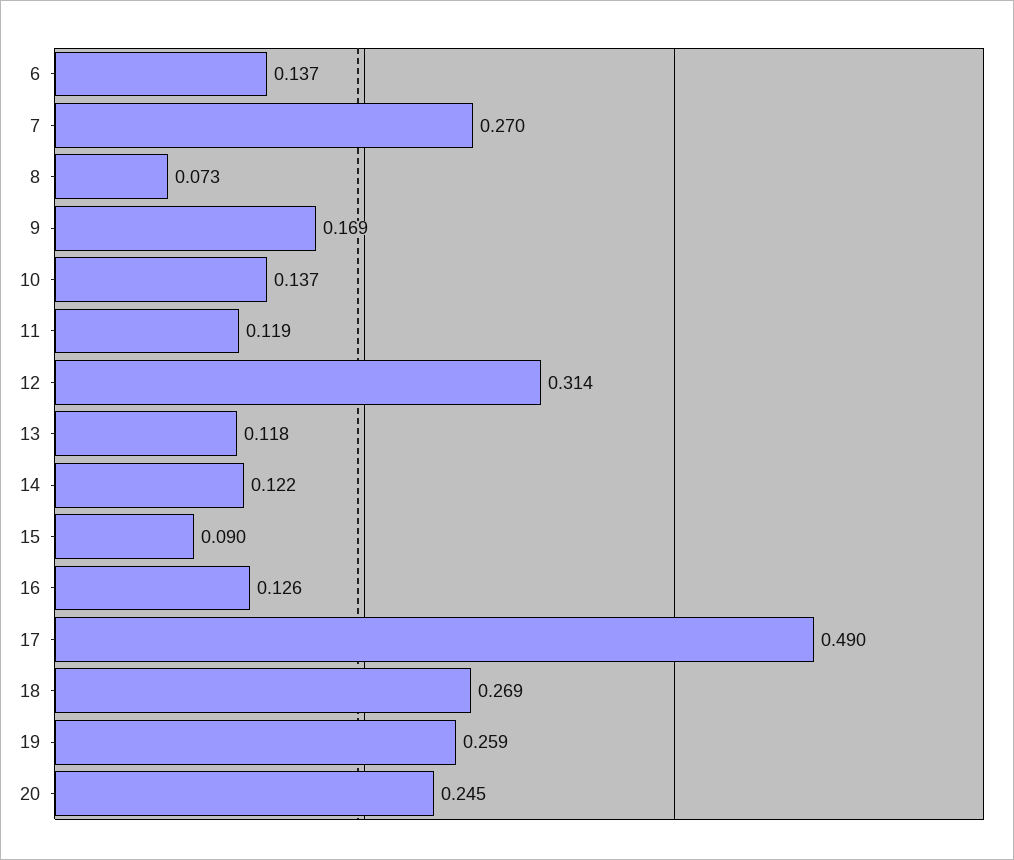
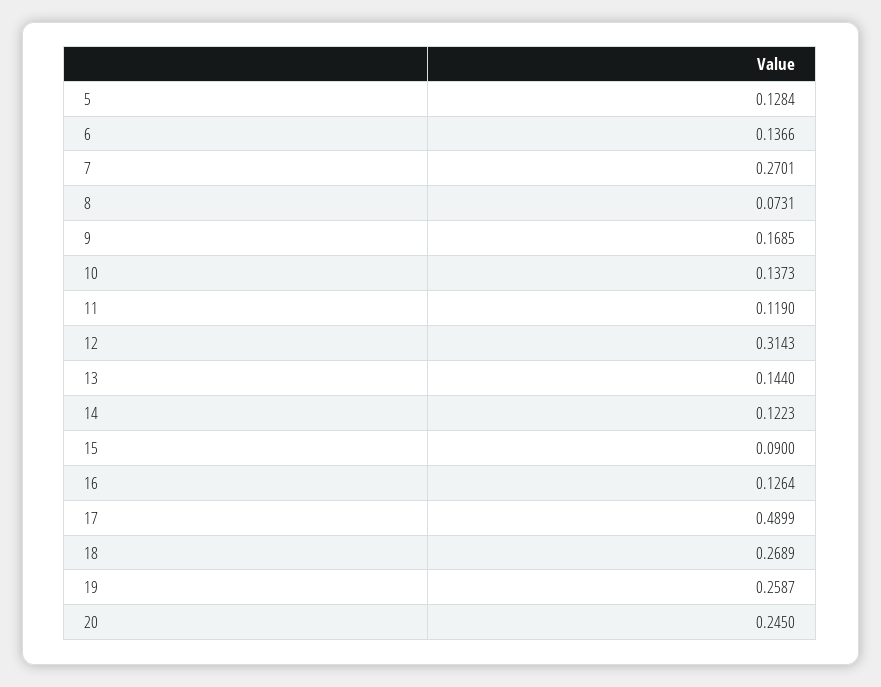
13: 0.118 -> 0.144
5: none -> 0.1284

